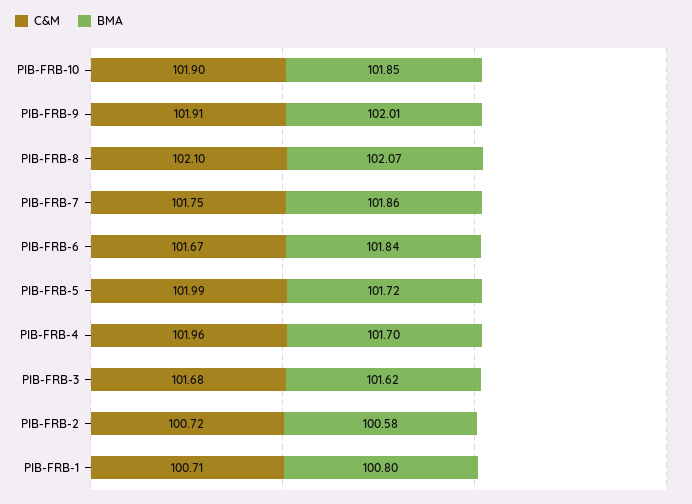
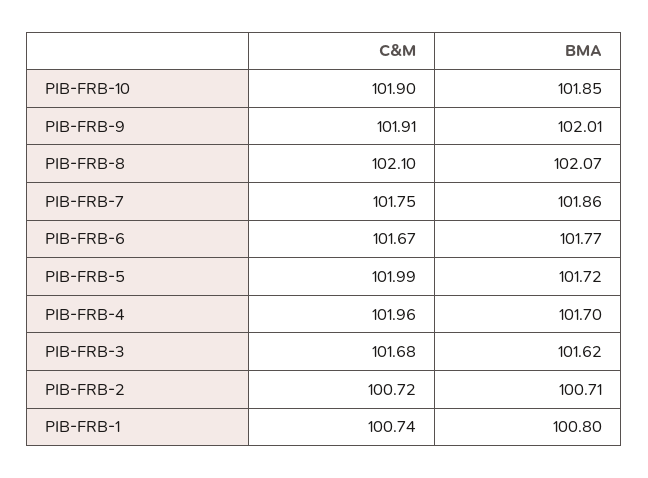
BMA, PIB-FRB-6: 101.84 -> 101.77
BMA, PIB-FRB-2: 100.58 -> 100.71
C&M, PIB-FRB-1: 100.71 -> 100.74

